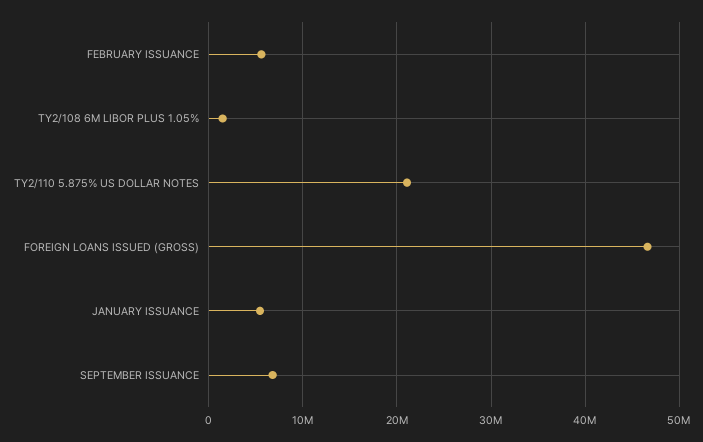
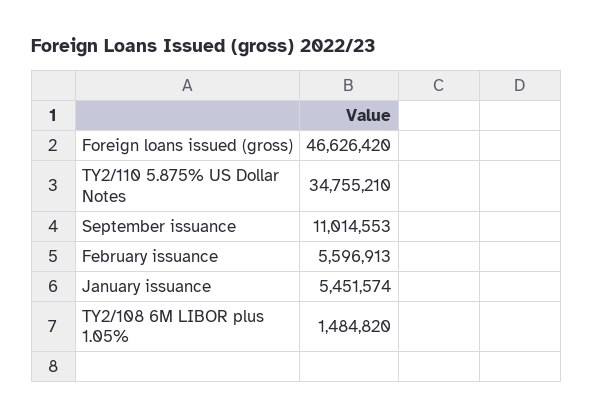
TY2/110 5.875% US DOLLAR NOTES: 21000000 -> 34755210
SEPTEMBER ISSUANCE: 7000000 -> 11014553

